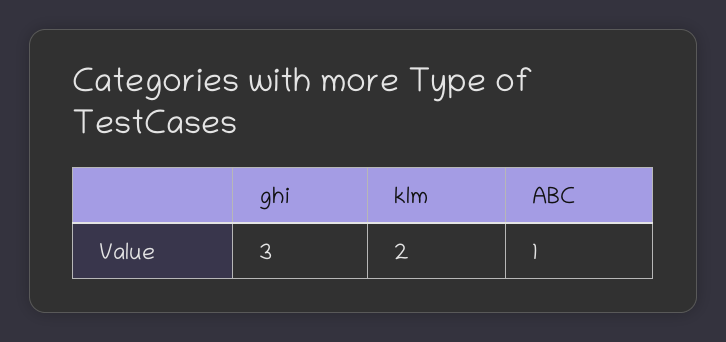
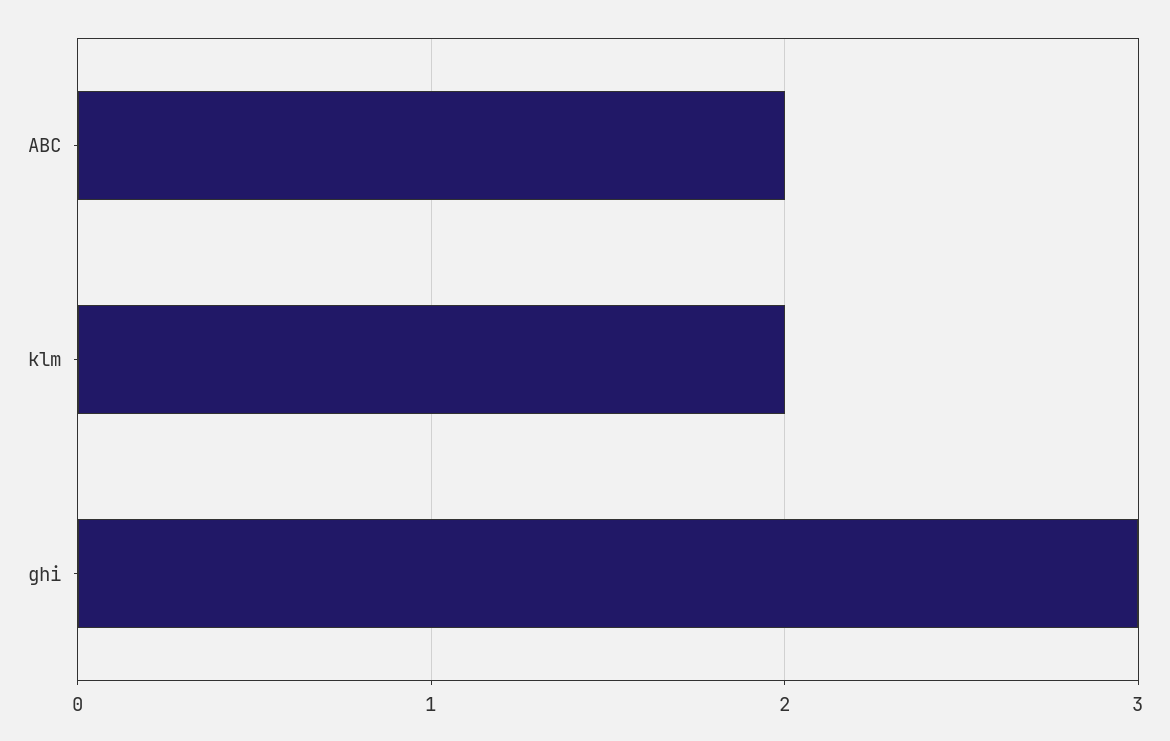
ABC: 1 -> 2

